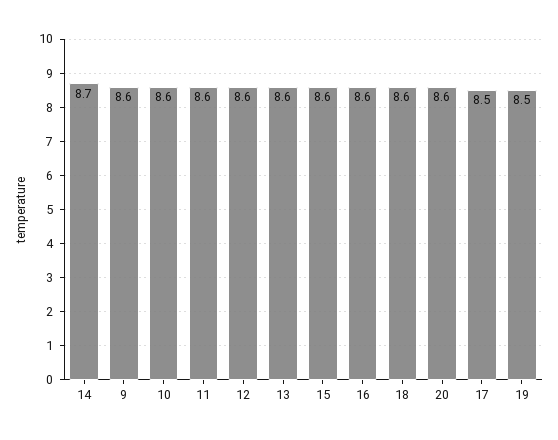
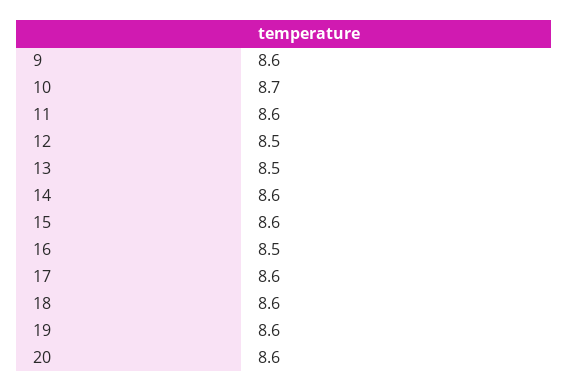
14: 8.7 -> 8.6
10: 8.6 -> 8.7
12: 8.6 -> 8.5
13: 8.6 -> 8.5
16: 8.6 -> 8.5
17: 8.5 -> 8.6
19: 8.5 -> 8.6

